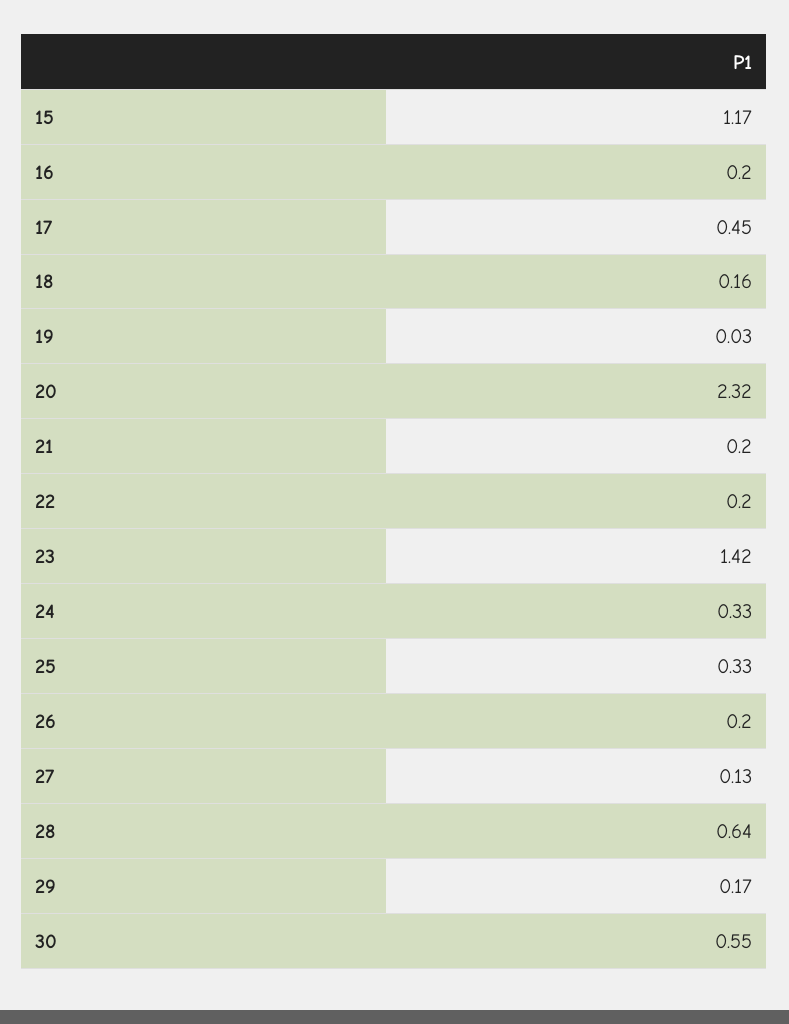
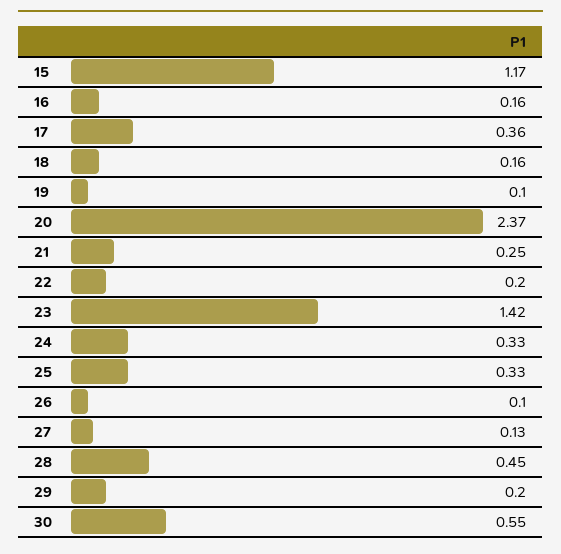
16: 0.2 -> 0.16
17: 0.45 -> 0.36
19: 0.03 -> 0.1
20: 2.32 -> 2.37
21: 0.2 -> 0.25
26: 0.2 -> 0.1
28: 0.64 -> 0.45
29: 0.17 -> 0.2

